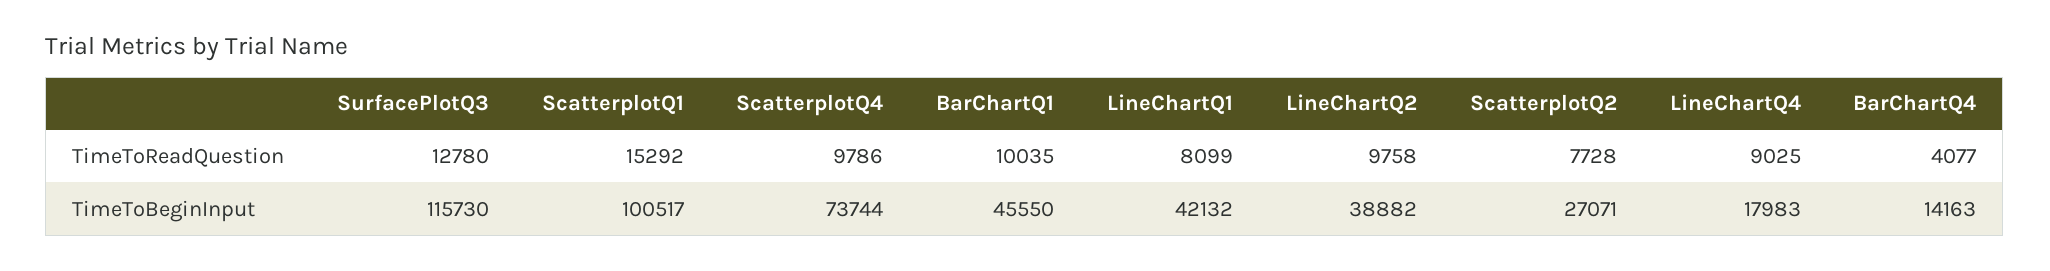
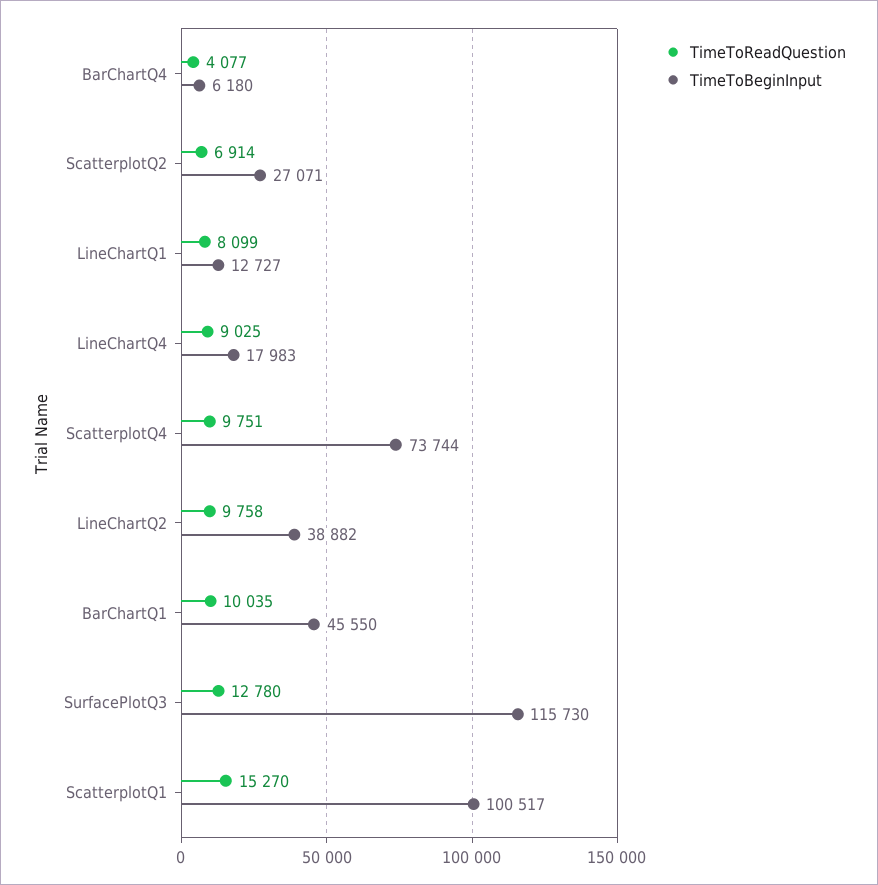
TimeToReadQuestion, ScatterplotQ1: 15292 -> 15270
TimeToReadQuestion, ScatterplotQ4: 9786 -> 9751
TimeToReadQuestion, ScatterplotQ2: 7728 -> 6914
TimeToBeginInput, LineChartQ1: 42132 -> 12727
TimeToBeginInput, BarChartQ4: 14163 -> 6180

